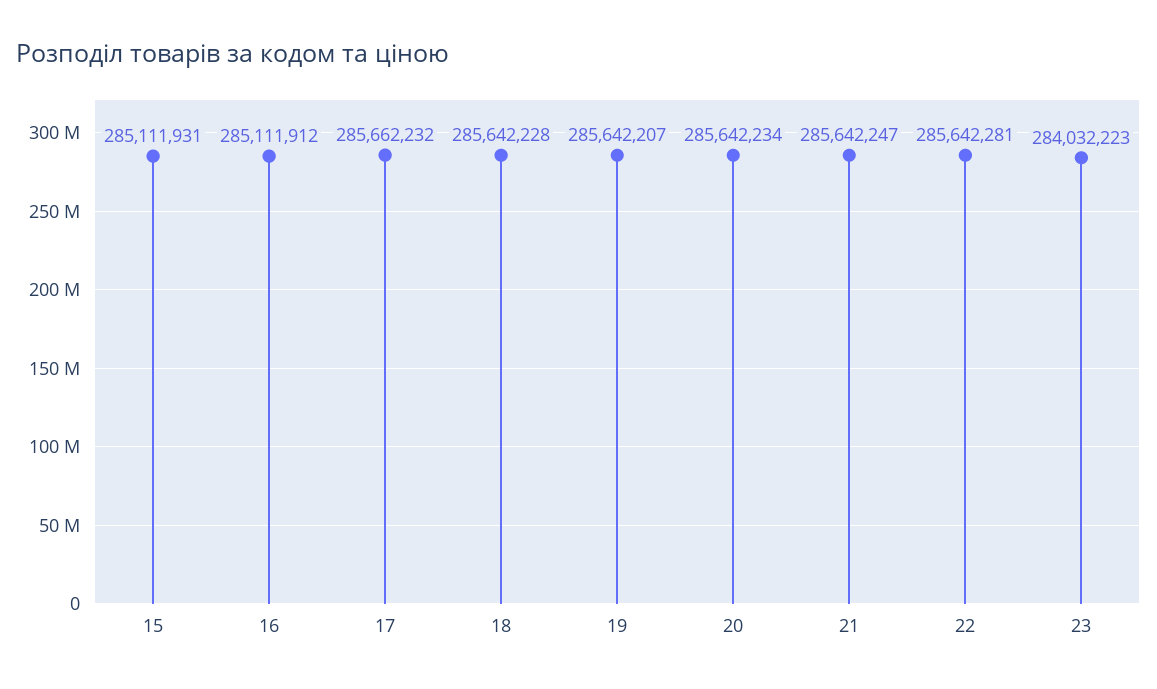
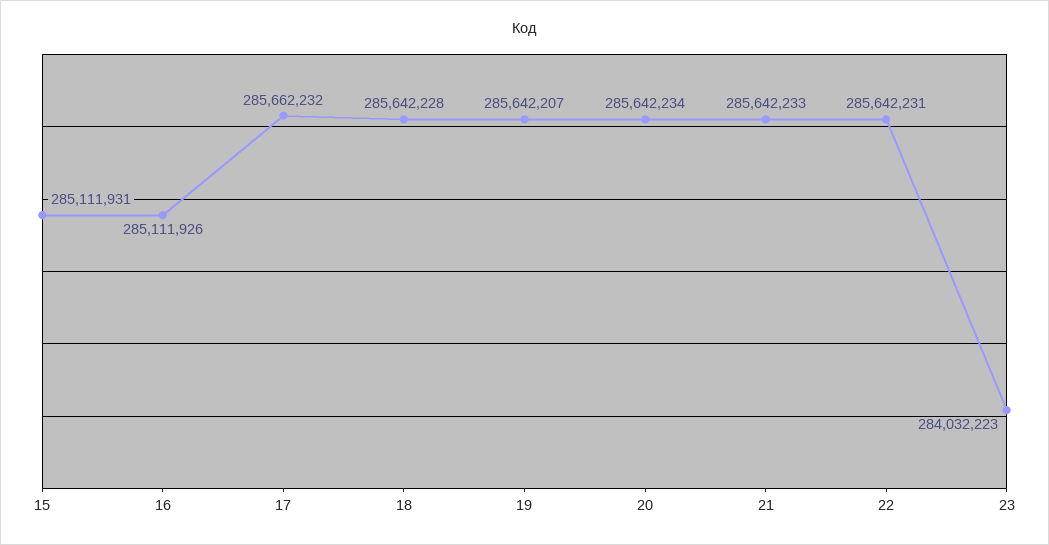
16: 285111912 -> 285111926
21: 285642247 -> 285642233
22: 285642281 -> 285642231

